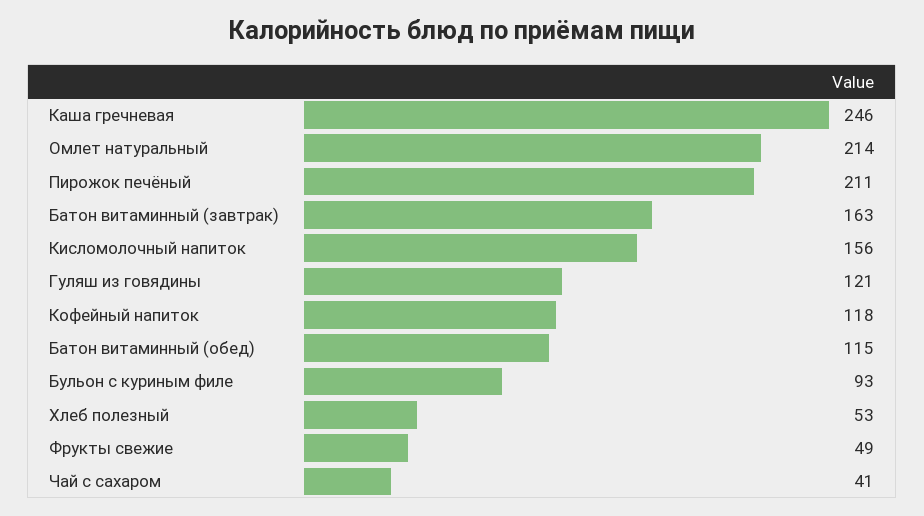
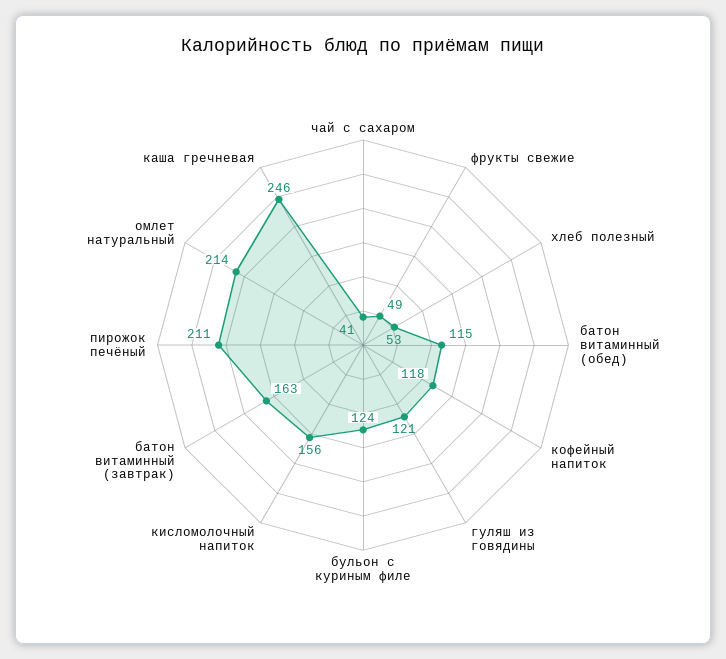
Бульон с куриным филе: 93 -> 124

